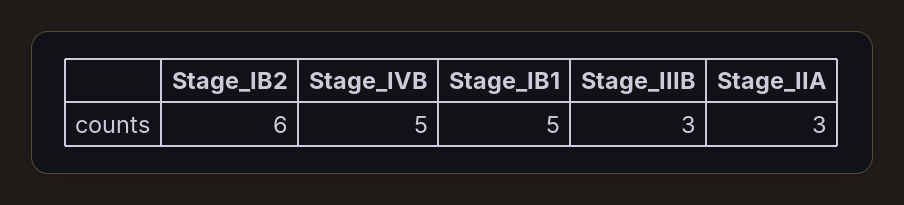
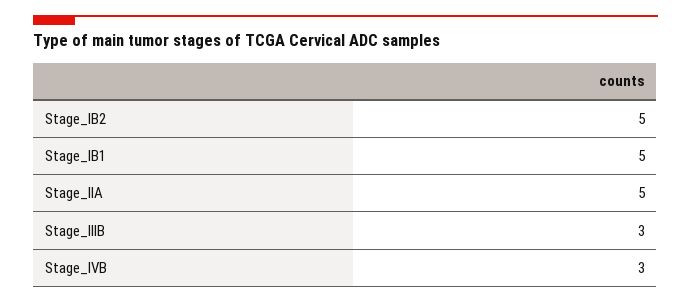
Stage_IB2: 6 -> 5
Stage_IVB: 5 -> 3
Stage_IIA: 3 -> 5

